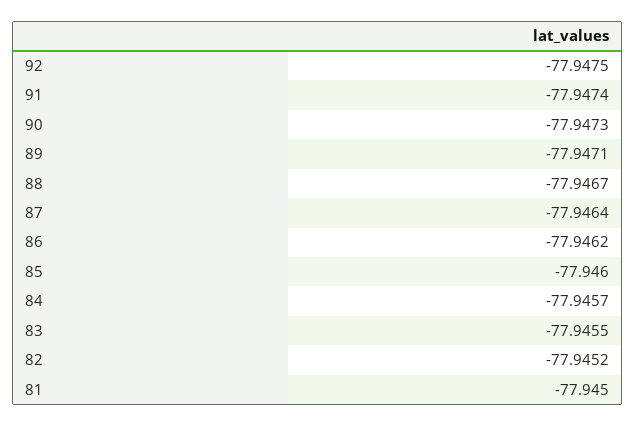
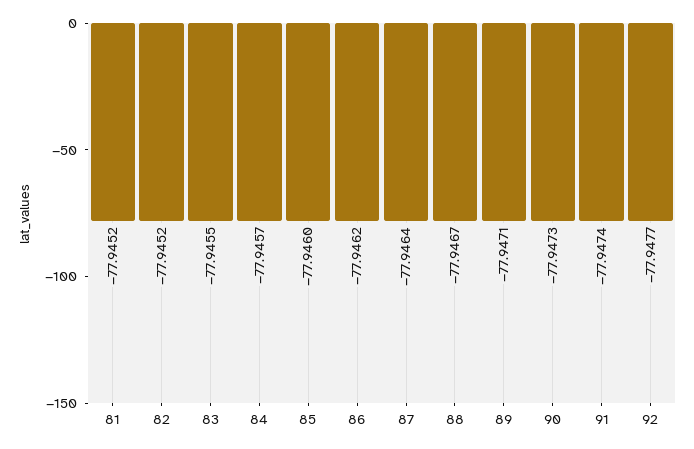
92: -77.9475 -> -77.9477
81: -77.945 -> -77.9452

